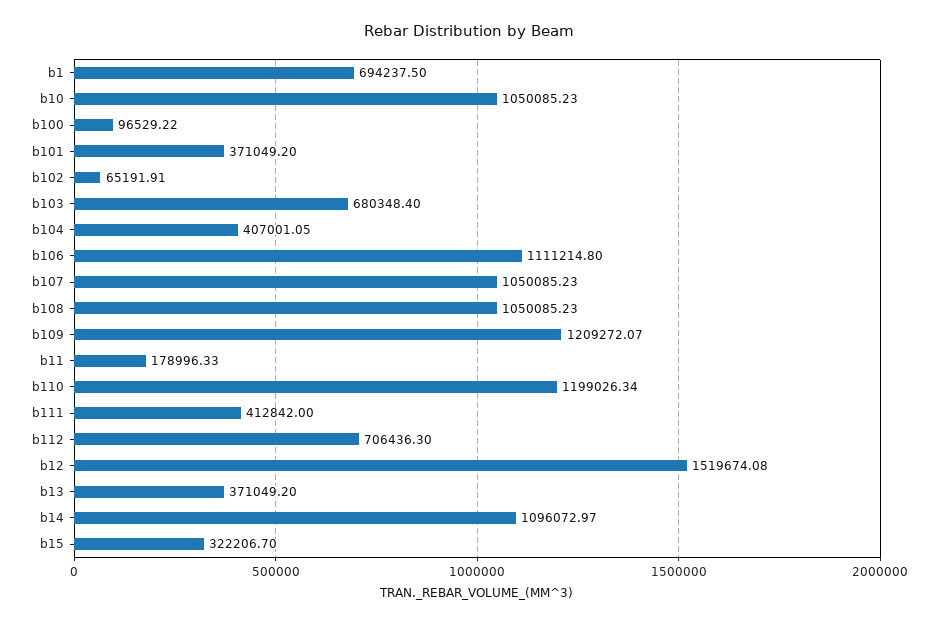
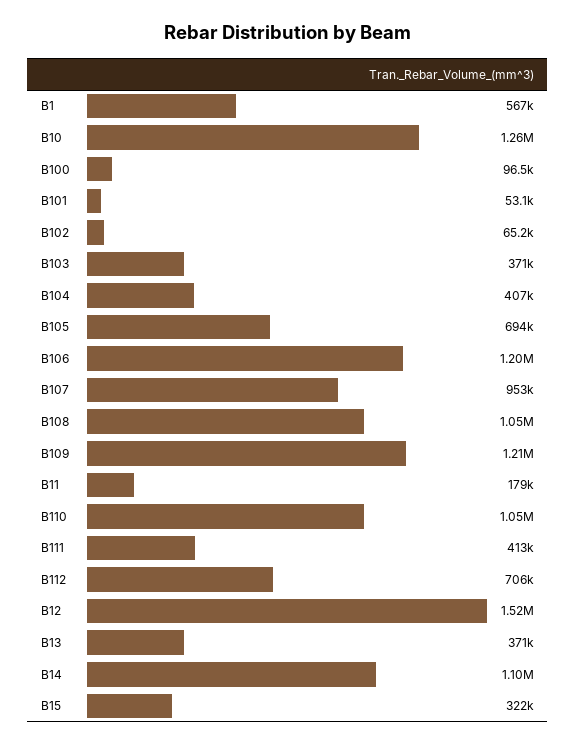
b1: 694237.5 -> 567000
b10: 1050085.23 -> 1260000
b101: 371049.2 -> 53100
b103: 680348.4 -> 371000
b106: 1111214.8 -> 1200000
b107: 1050085.23 -> 953000
b110: 1199026.34 -> 1050000
B105: none -> 694000

